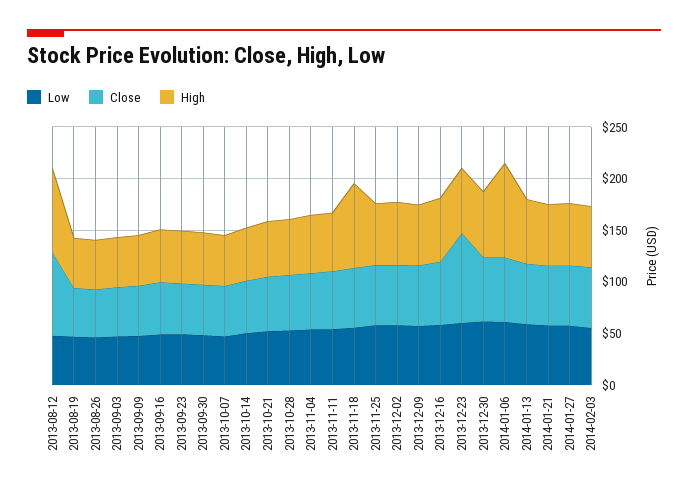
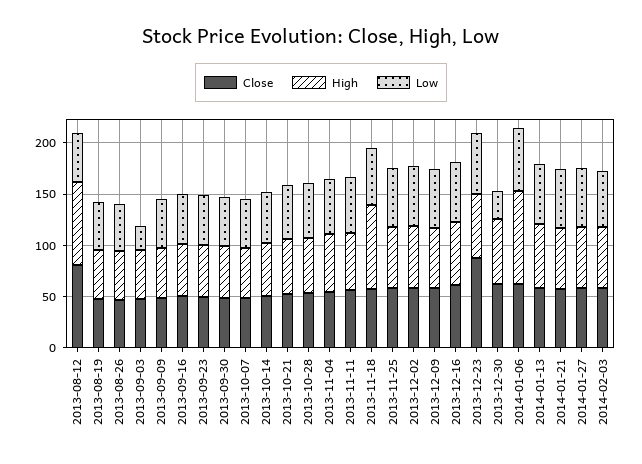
Low, 2013-09-03: 50 -> 20
Low, 2013-12-30: 60 -> 30

